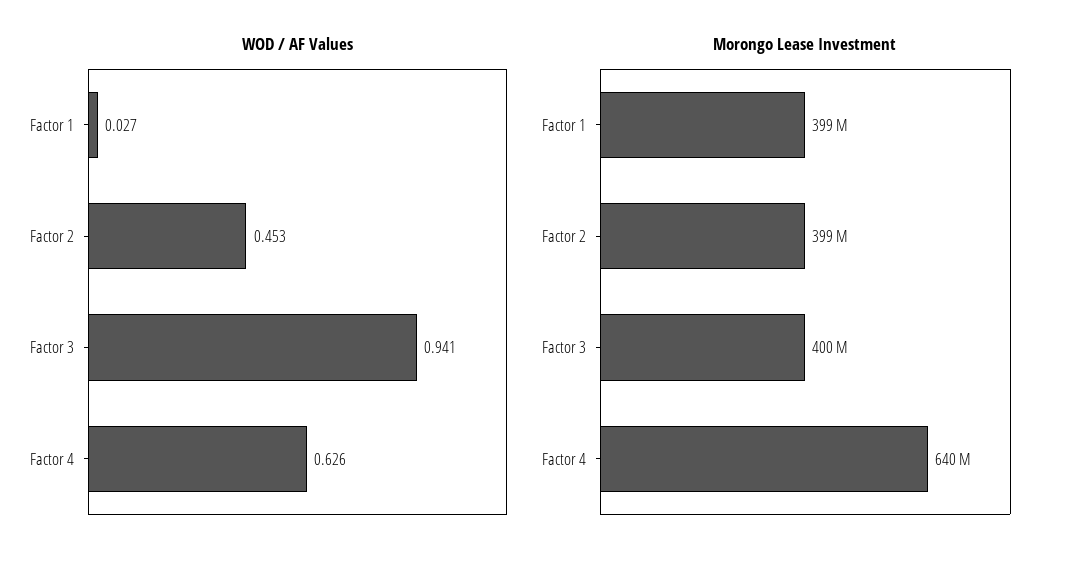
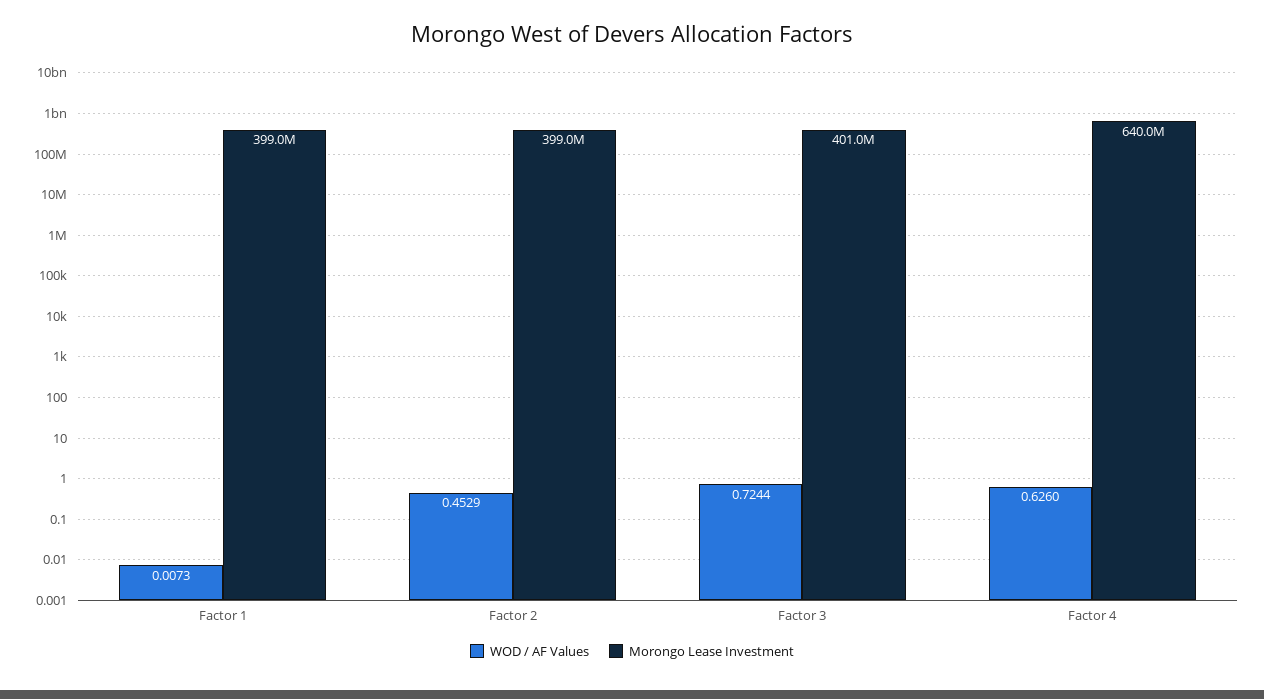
WOD / AF Values, Factor 1: 0.027 -> 0.0073
WOD / AF Values, Factor 3: 0.941 -> 0.7244
Morongo Lease Investment, Factor 3: 400000000 -> 401000000

